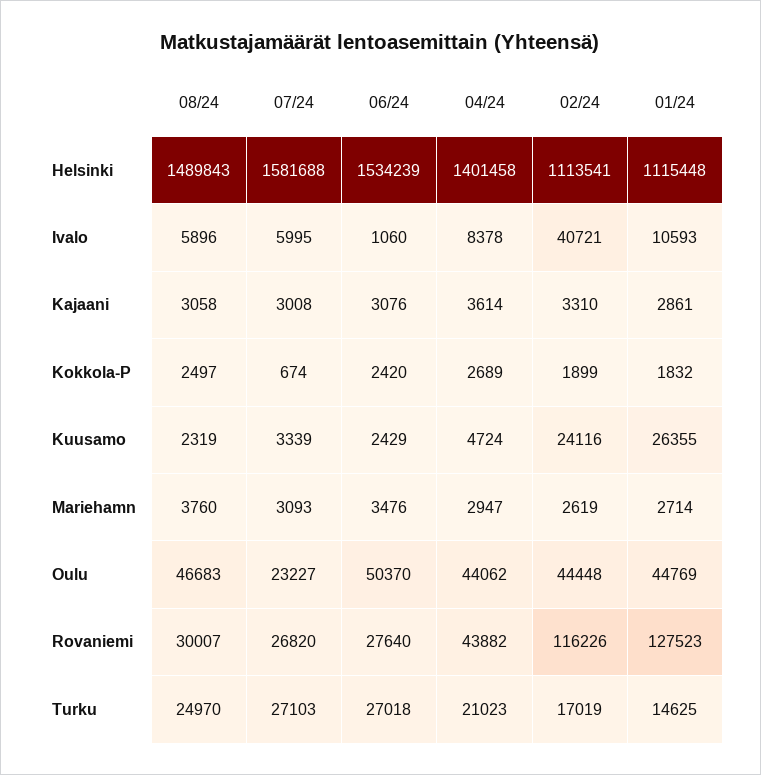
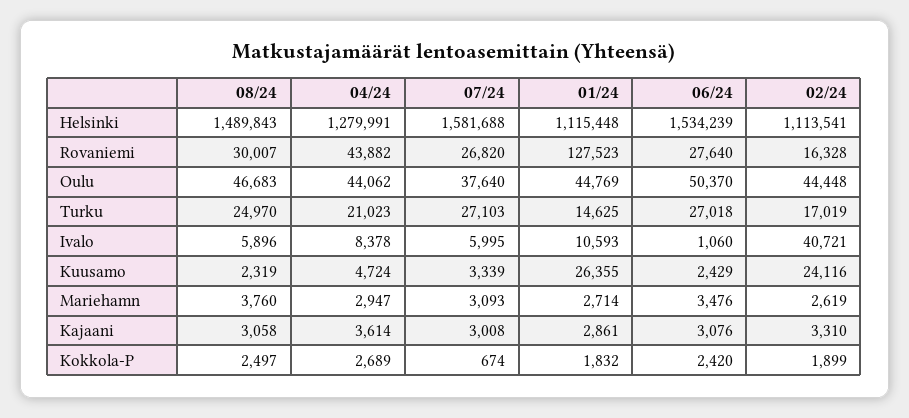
04/24, Helsinki: 1401458 -> 1279991
07/24, Oulu: 23227 -> 37640
02/24, Rovaniemi: 116226 -> 16328

